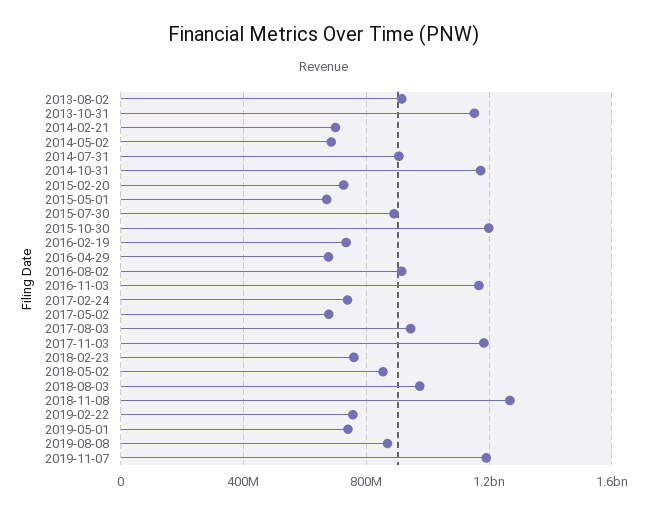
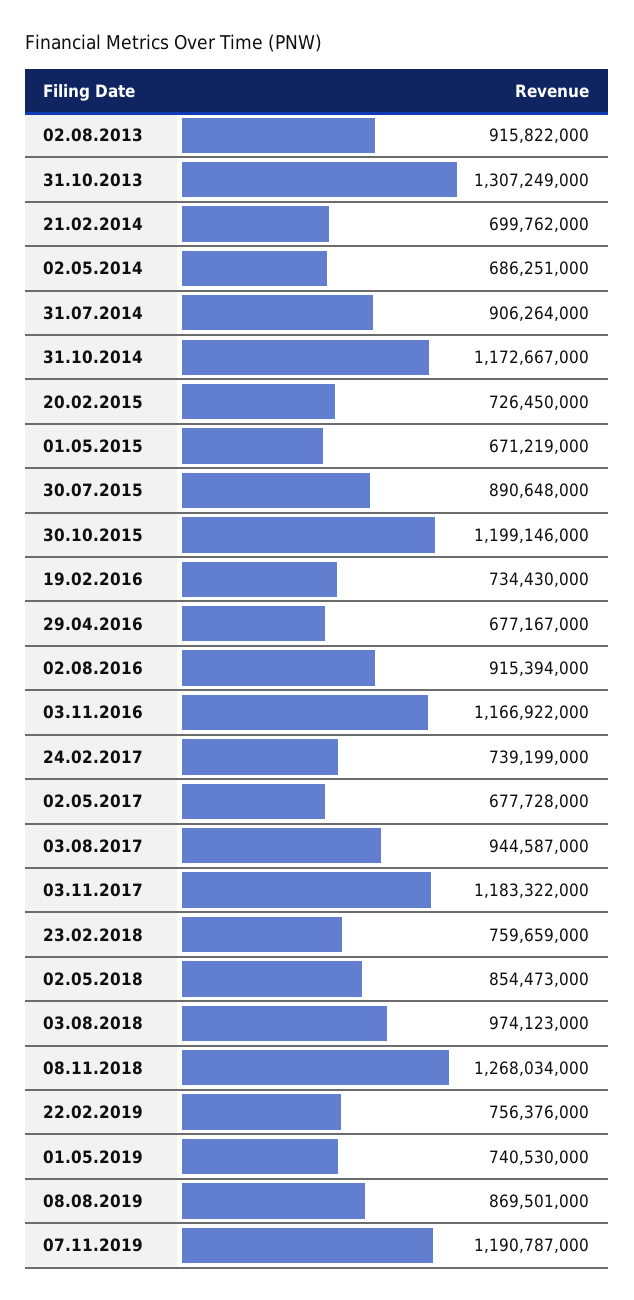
2013-10-31: 1150000000 -> 1307249000

